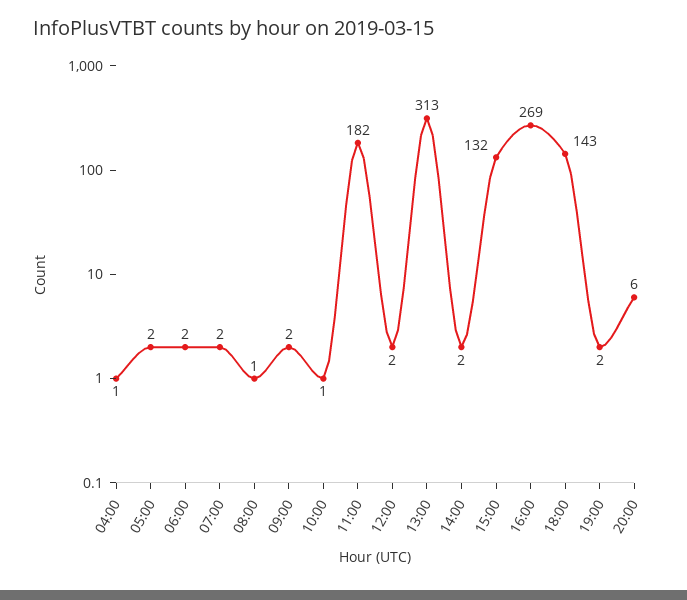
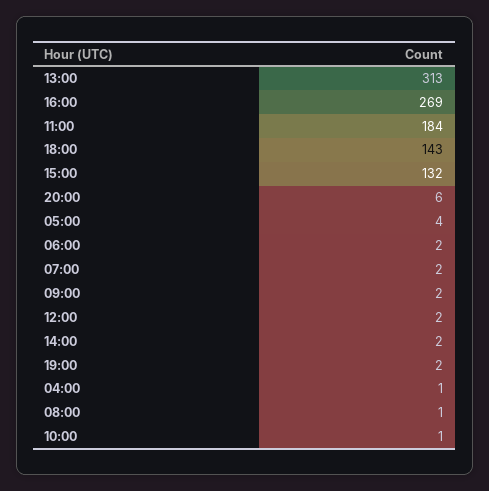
05:00: 2 -> 4
11:00: 182 -> 184

